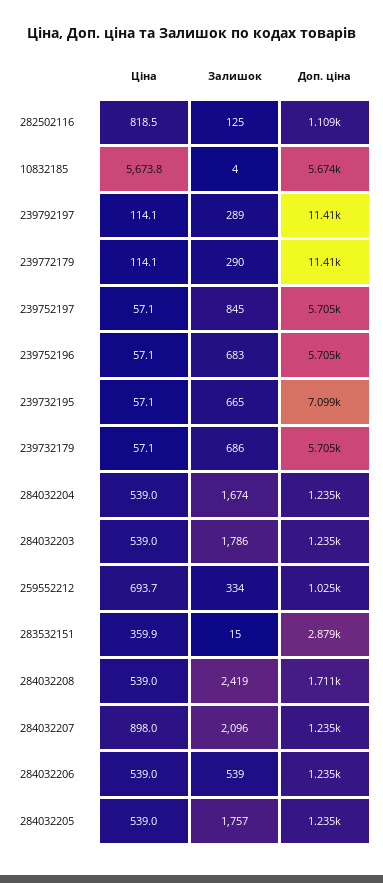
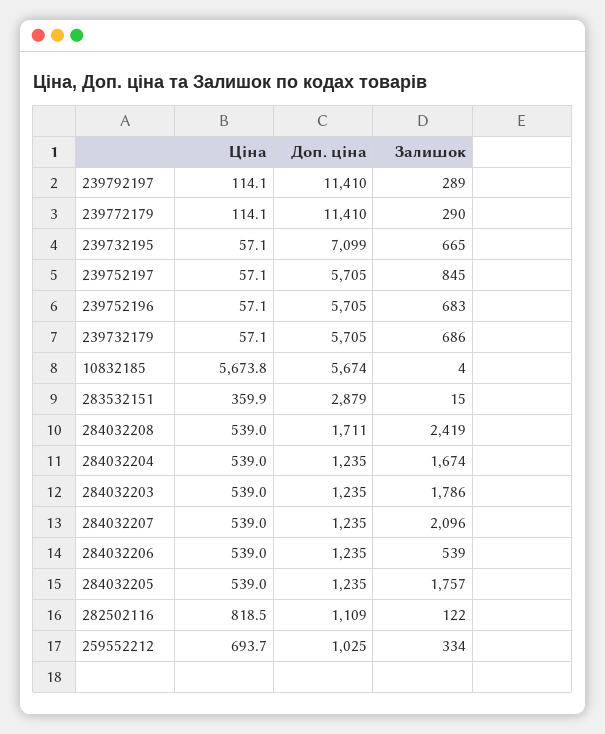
Залишок, 282502116: 125 -> 122
Ціна, 284032207: 898 -> 539

